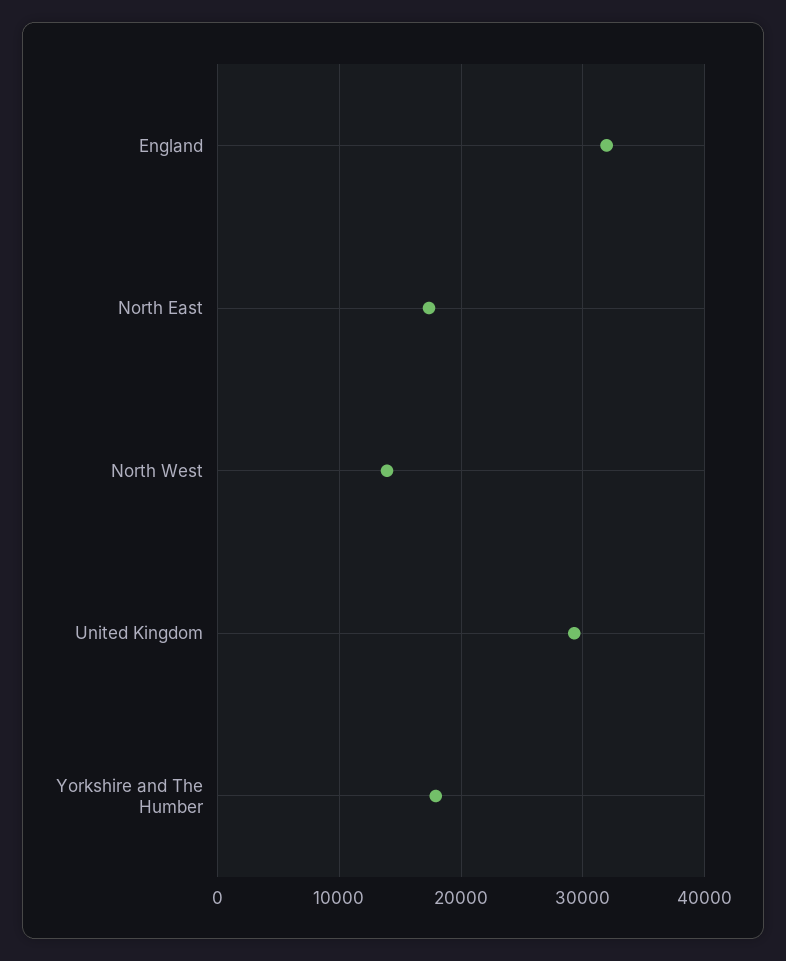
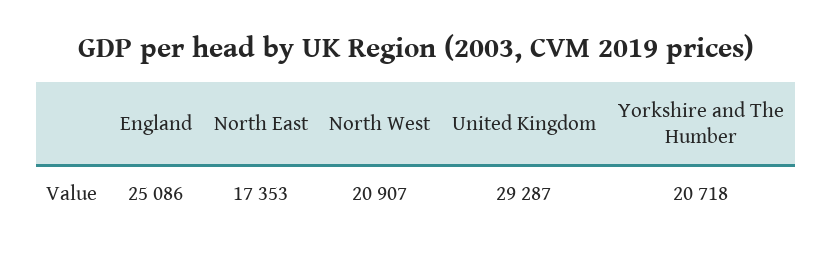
England: 32000 -> 25086
North West: 14000 -> 20907
Yorkshire and The Humber: 18000 -> 20718

